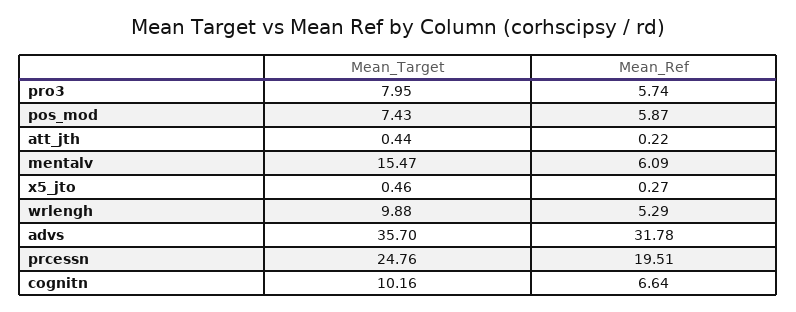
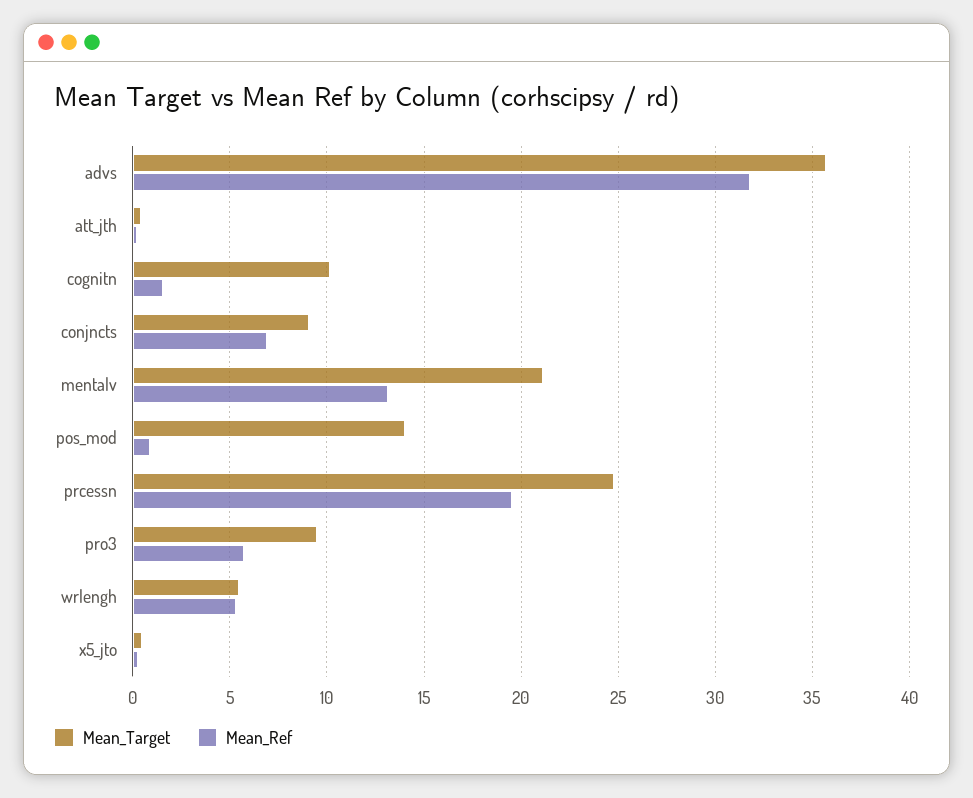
Mean_Target, pro3: 7.95 -> 9.5
Mean_Target, pos_mod: 7.43 -> 14
Mean_Ref, pos_mod: 5.87 -> 1
Mean_Target, mentalv: 15.47 -> 21
Mean_Ref, mentalv: 6.09 -> 13
Mean_Target, wrlengh: 9.88 -> 5.5
Mean_Ref, cognitn: 6.64 -> 1.5
Mean_Target, conjncts: none -> 9
Mean_Ref, conjncts: none -> 7

